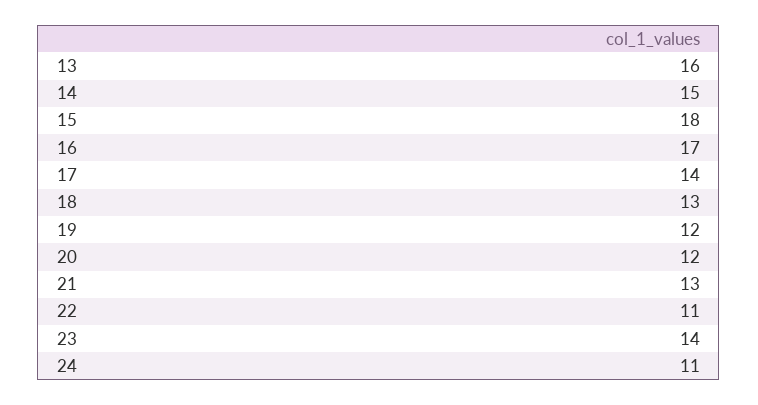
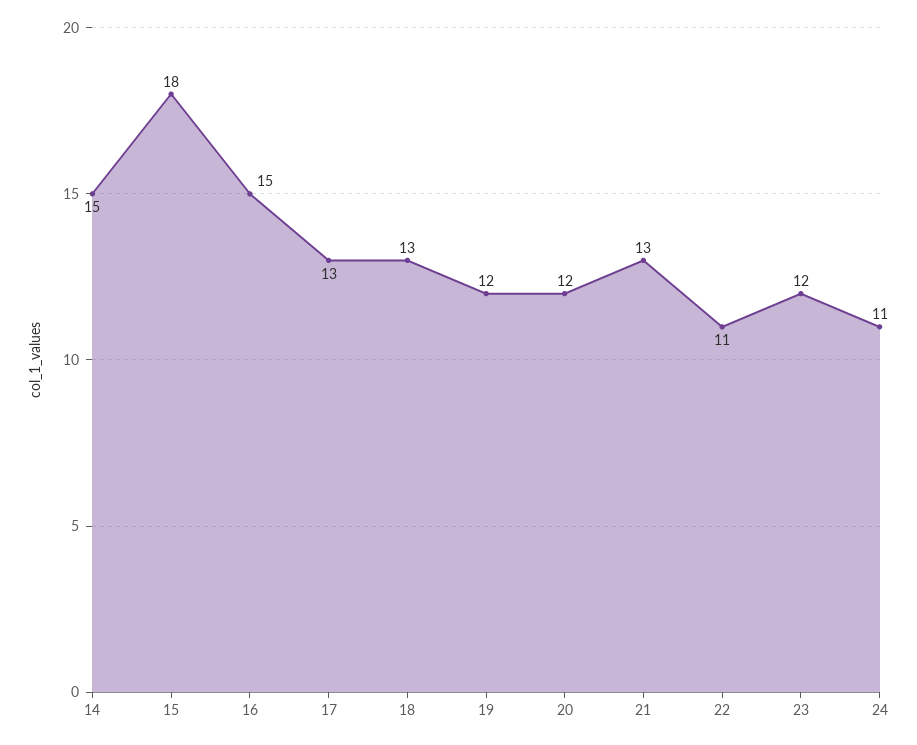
13: 16 -> none
16: 17 -> 15
17: 14 -> 13
23: 14 -> 12

